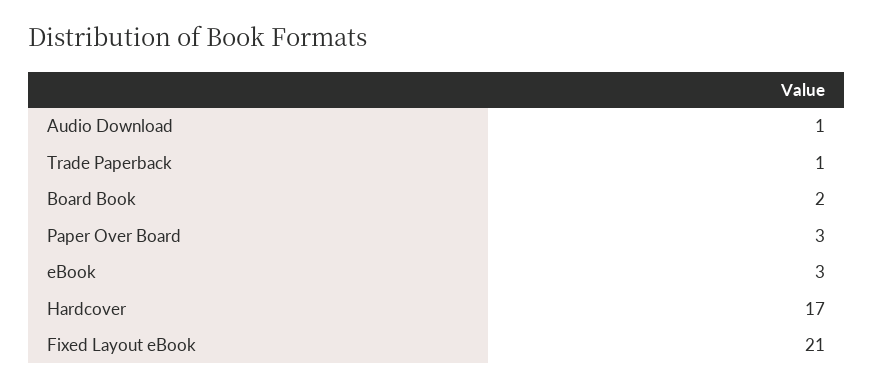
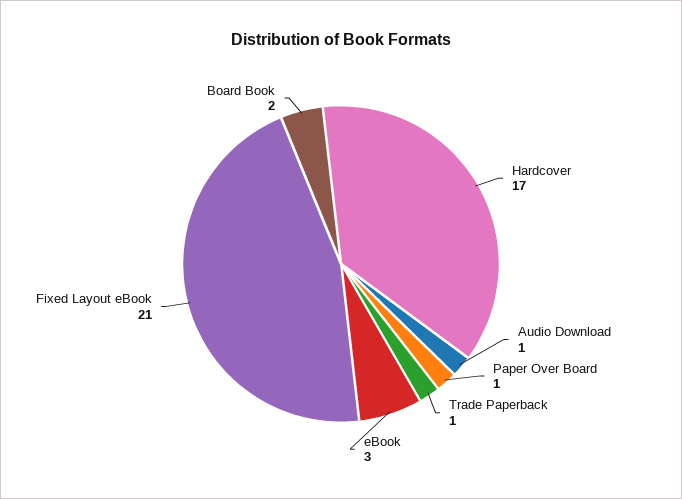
Paper Over Board: 3 -> 1

